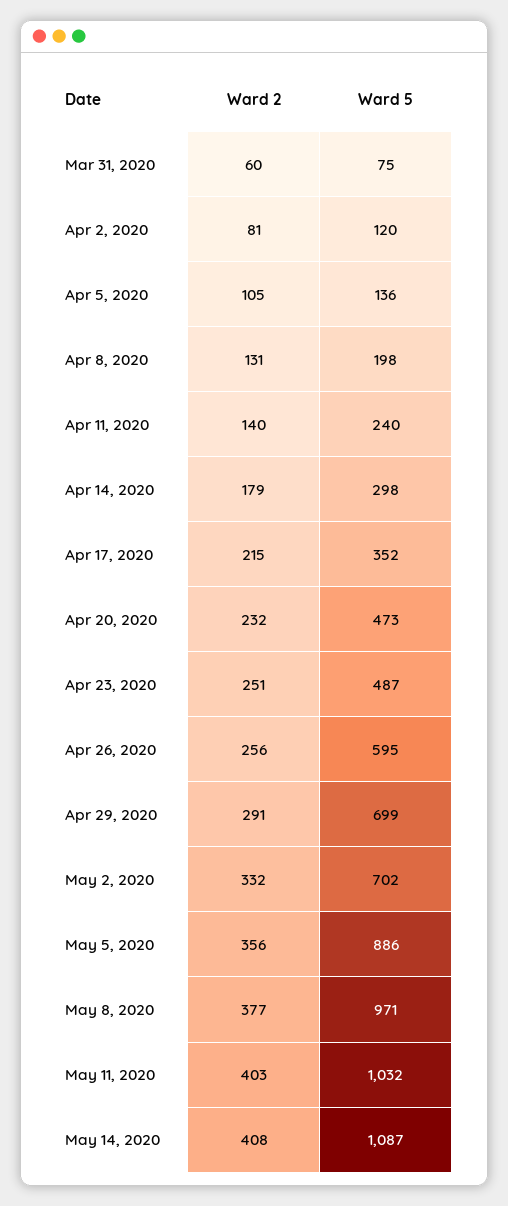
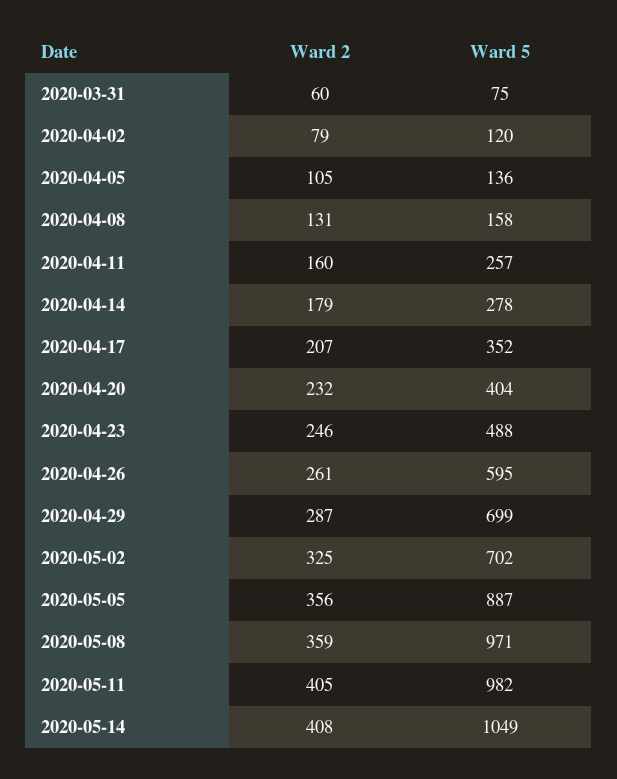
Ward 2, Apr 2, 2020: 81 -> 79
Ward 5, Apr 8, 2020: 198 -> 158
Ward 2, Apr 11, 2020: 140 -> 160
Ward 5, Apr 11, 2020: 240 -> 257
Ward 5, Apr 14, 2020: 298 -> 278
Ward 2, Apr 17, 2020: 215 -> 207
Ward 5, Apr 20, 2020: 473 -> 404
Ward 2, Apr 23, 2020: 251 -> 246
Ward 5, Apr 23, 2020: 487 -> 488
Ward 2, Apr 26, 2020: 256 -> 261
Ward 2, Apr 29, 2020: 291 -> 287
Ward 2, May 2, 2020: 332 -> 325
Ward 5, May 5, 2020: 886 -> 887
Ward 2, May 8, 2020: 377 -> 359
Ward 2, May 11, 2020: 403 -> 405
Ward 5, May 11, 2020: 1032 -> 982
Ward 5, May 14, 2020: 1087 -> 1049

